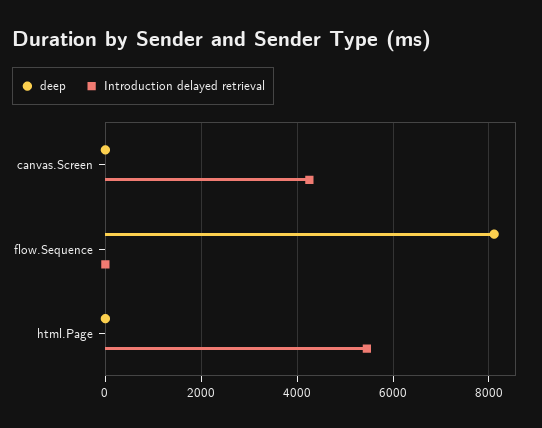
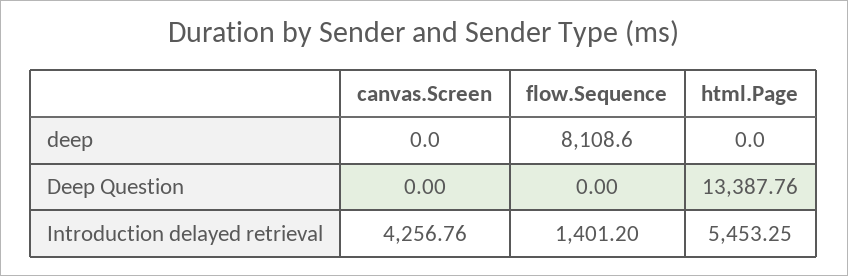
Introduction delayed retrieval, flow.Sequence: 0 -> 1401.2
Deep Question, canvas.Screen: none -> 0
Deep Question, flow.Sequence: none -> 0
Deep Question, html.Page: none -> 13387.76

